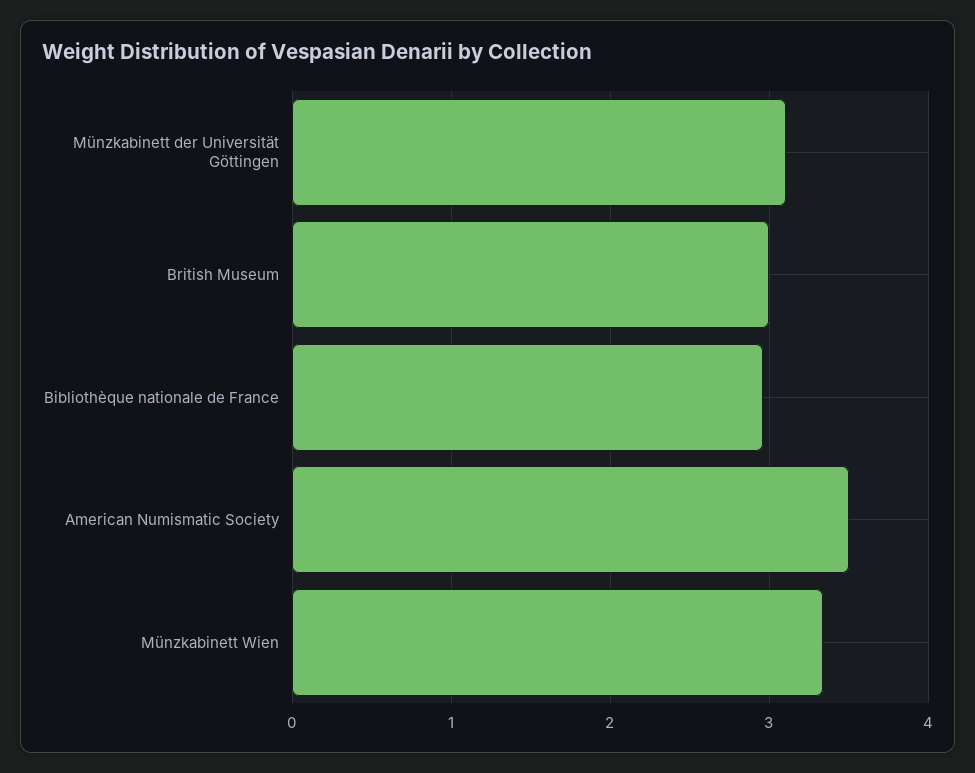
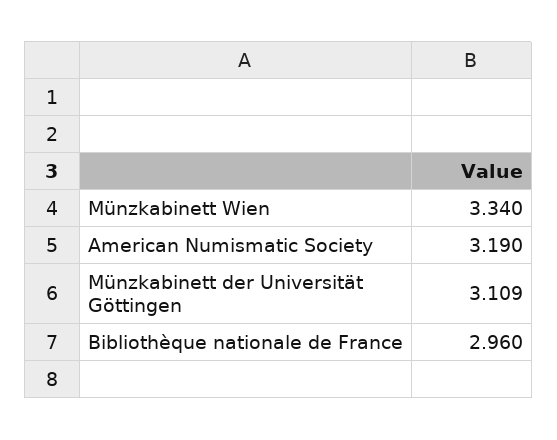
British Museum: 3 -> none
American Numismatic Society: 3.5 -> 3.19

